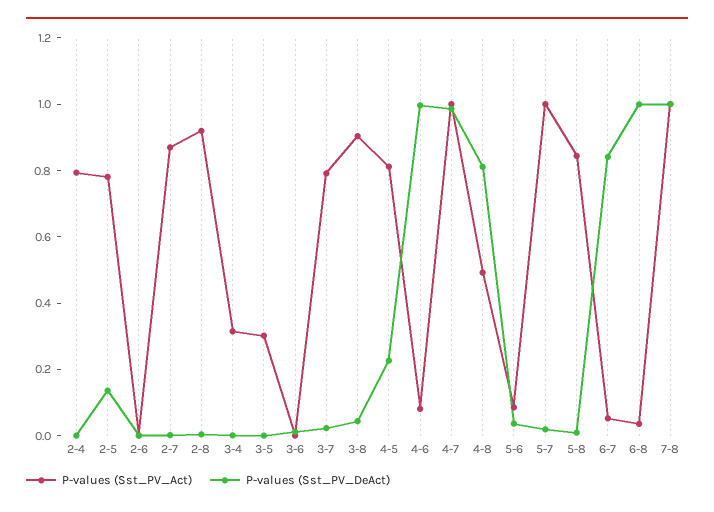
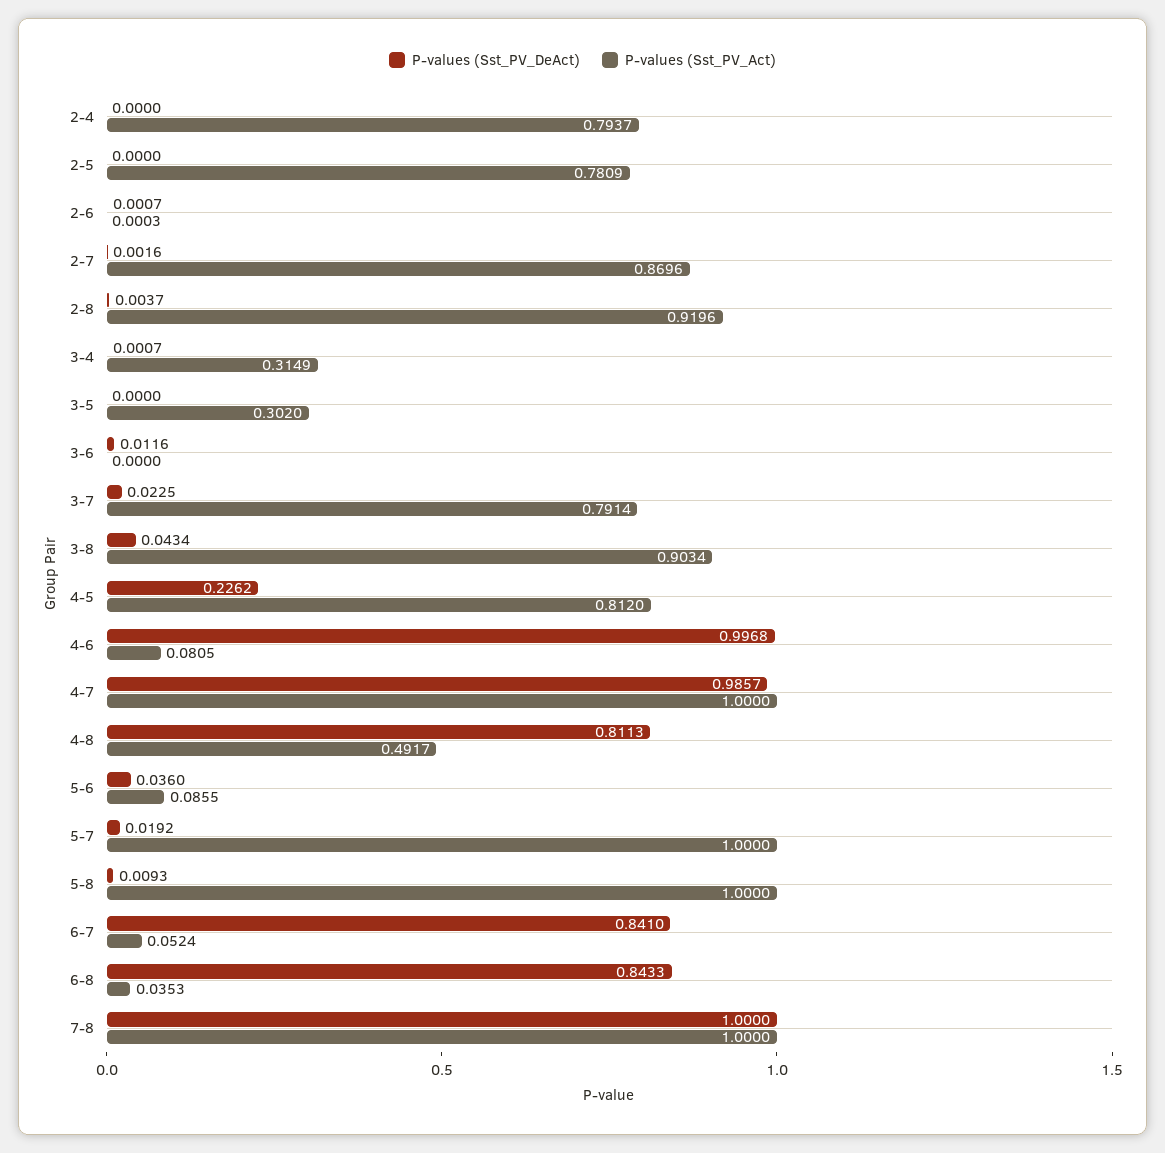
P-values (Sst_PV_DeAct), 2-5: 0.15 -> 0
P-values (Sst_PV_Act), 5-8: 0.85 -> 1
P-values (Sst_PV_DeAct), 6-8: 1 -> 0.8433

